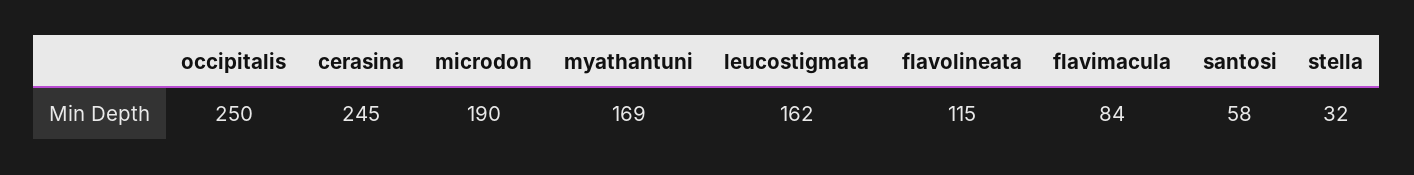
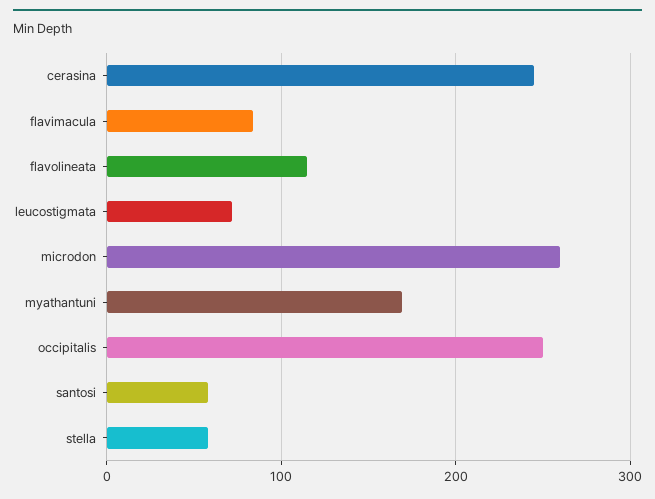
microdon: 190 -> 260
leucostigmata: 162 -> 70
stella: 32 -> 60

